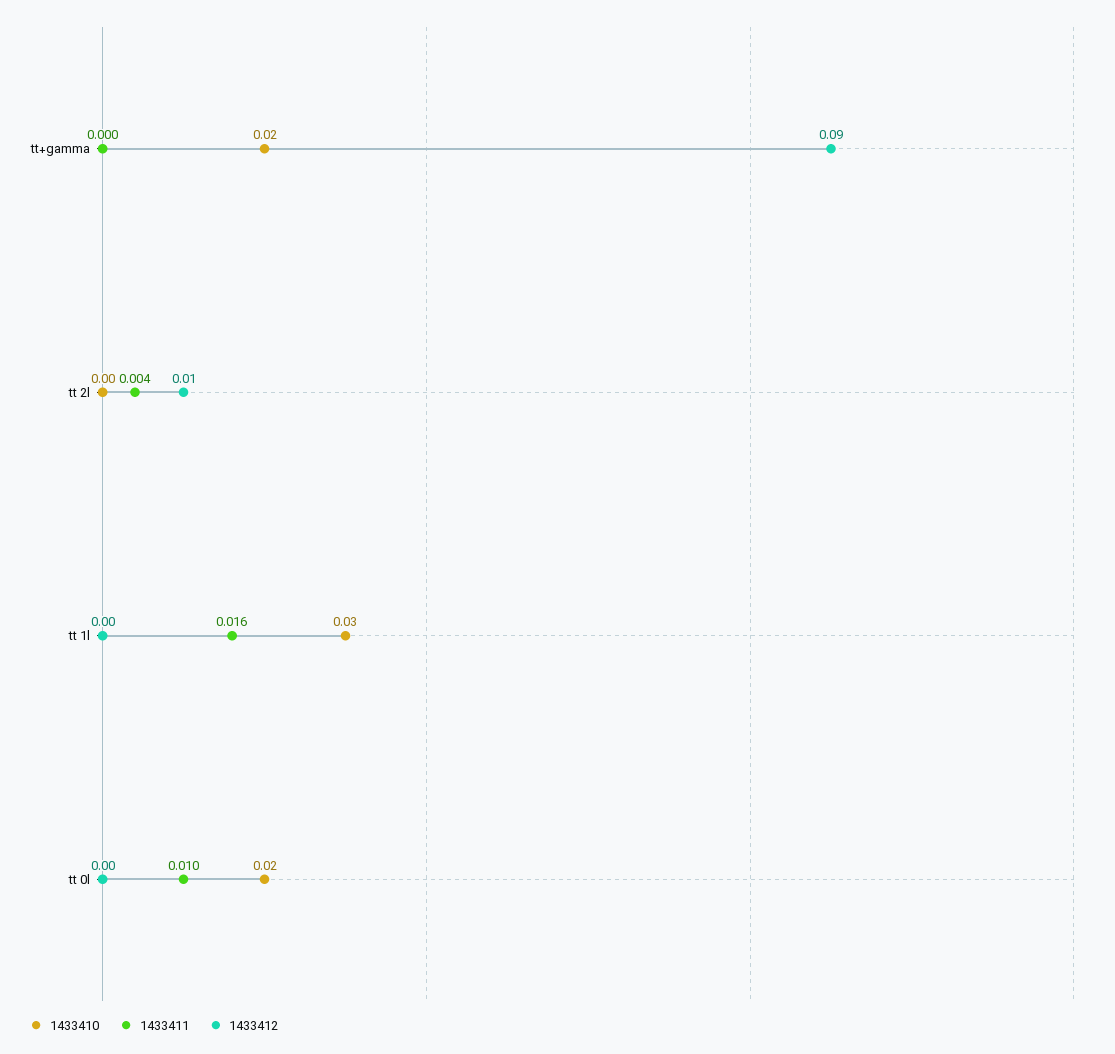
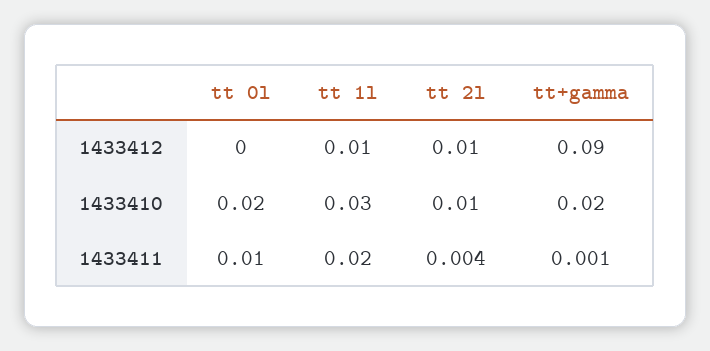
1433411, tt+gamma: 0 -> 0.001
1433410, tt 2l: 0 -> 0.01
1433411, tt 1l: 0.016 -> 0.02
1433412, tt 1l: 0 -> 0.01

